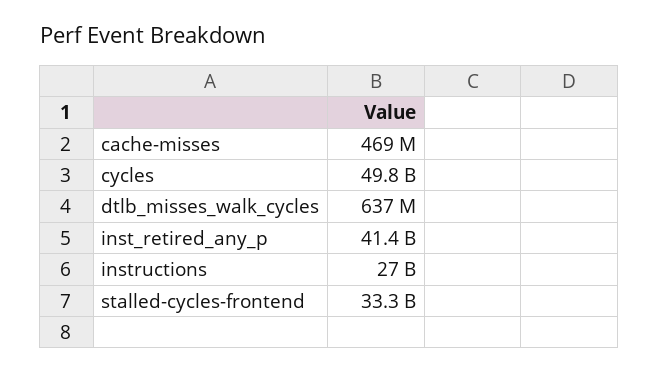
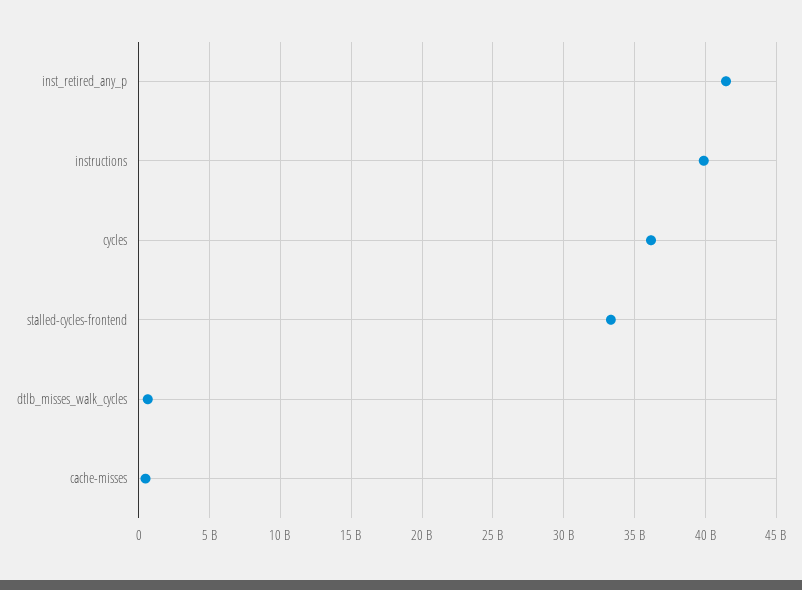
cycles: 49800000000 -> 36000000000
instructions: 27000000000 -> 40000000000

